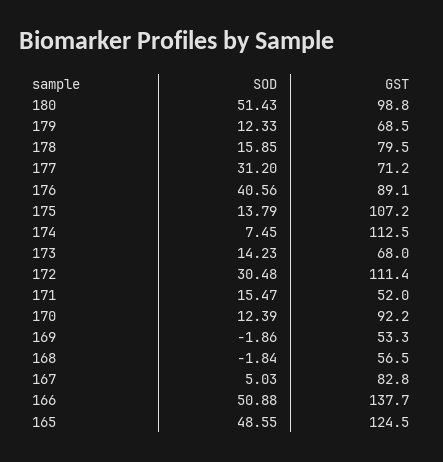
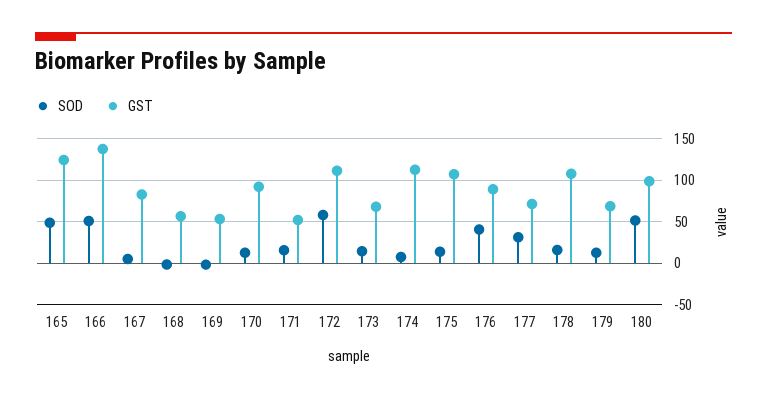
GST, 178: 79.5 -> 110
SOD, 172: 30.48 -> 60

